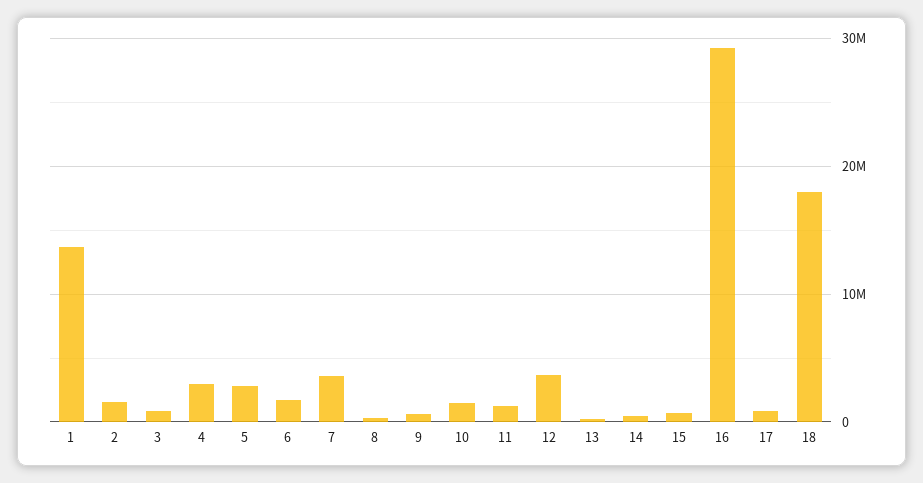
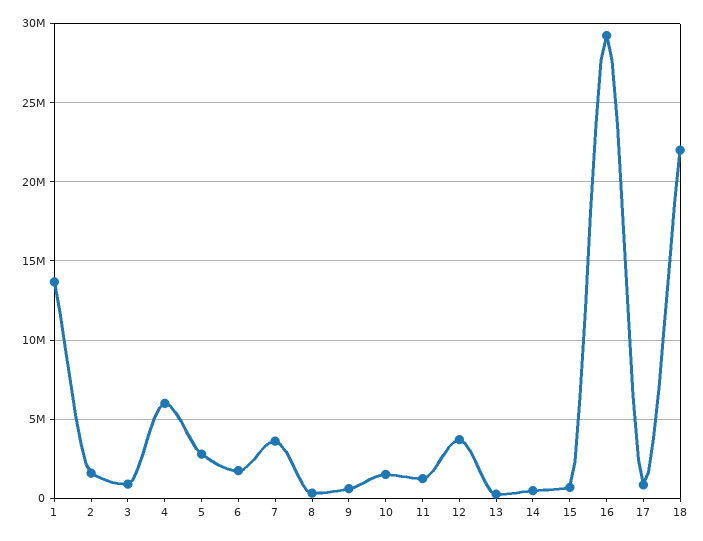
4: 3000000 -> 6000000
18: 18000000 -> 22000000

